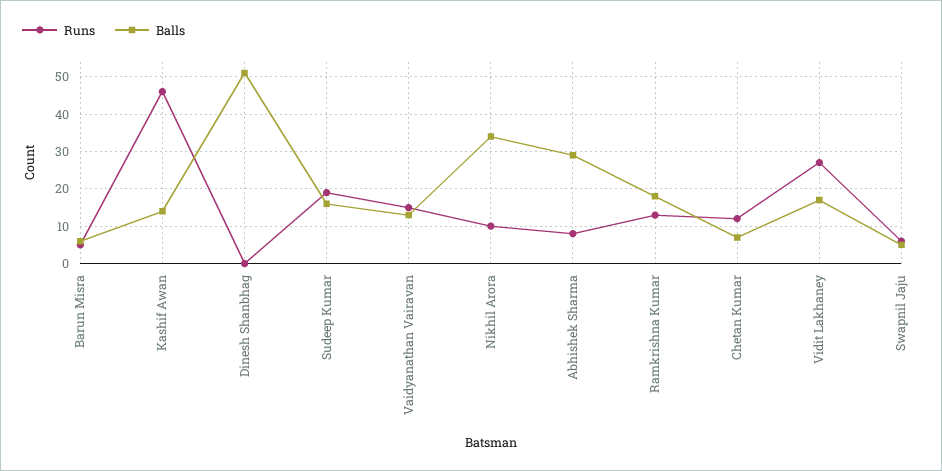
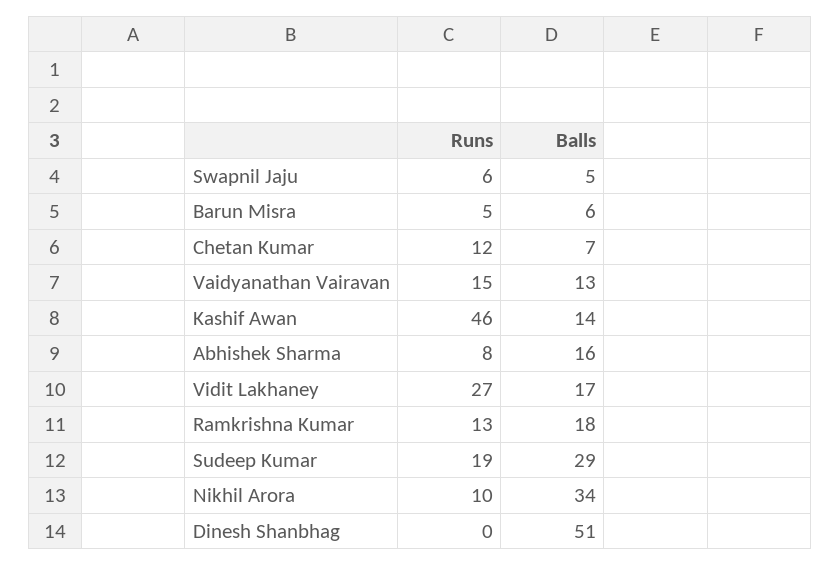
Balls, Sudeep Kumar: 15 -> 29
Balls, Abhishek Sharma: 30 -> 16

